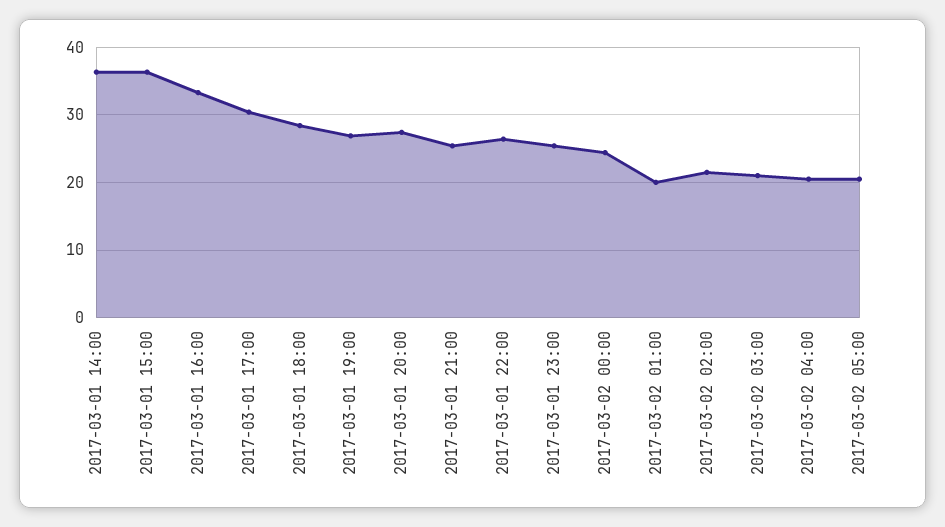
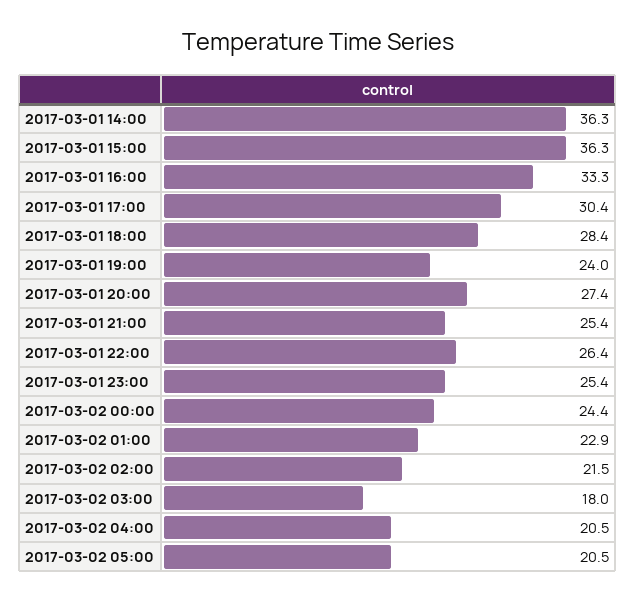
2017-03-01 19:00: 27 -> 24
2017-03-02 01:00: 20 -> 22.9
2017-03-02 03:00: 21 -> 18

